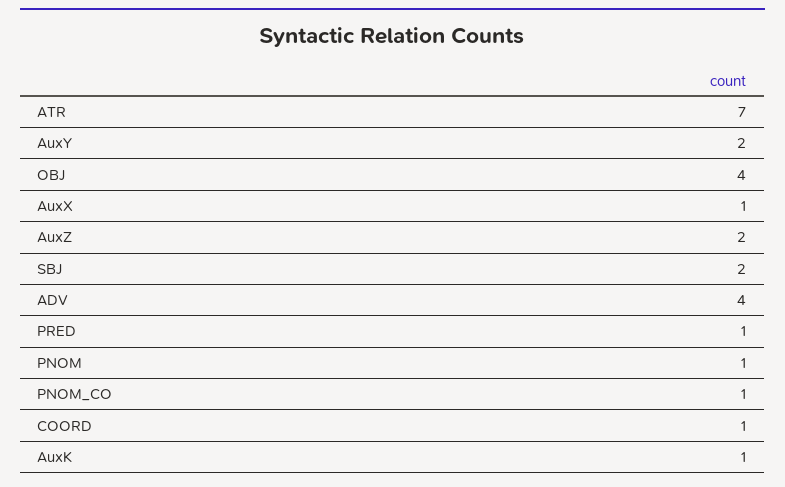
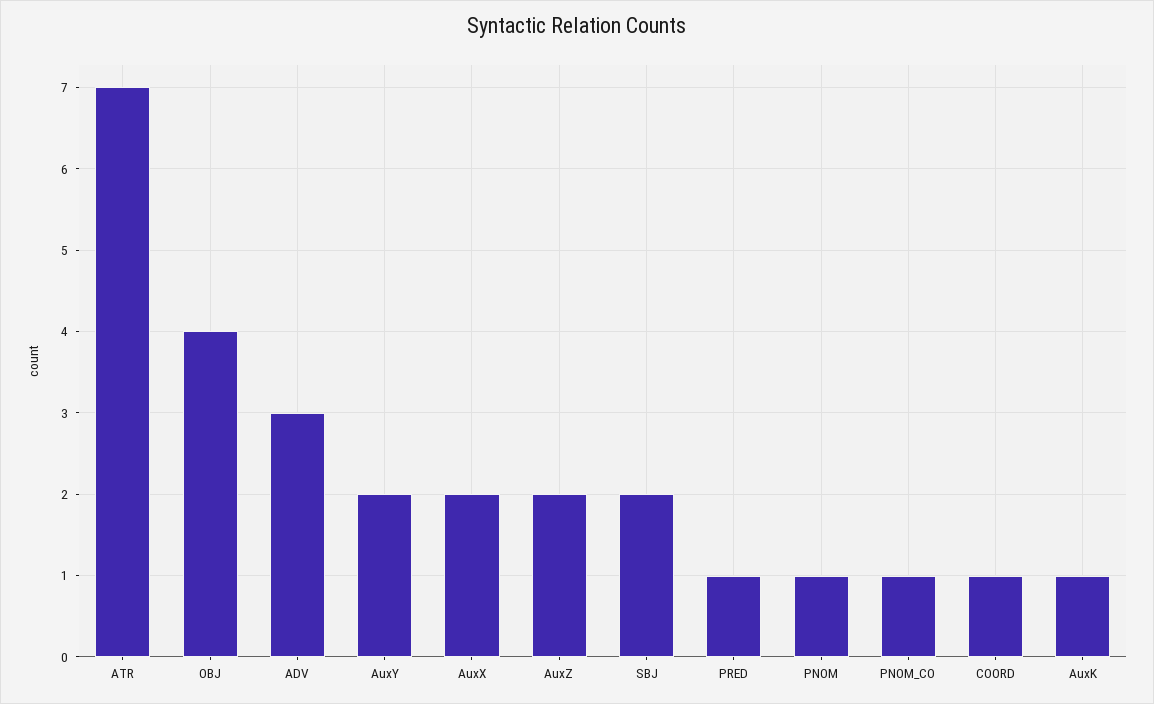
AuxX: 1 -> 2
ADV: 4 -> 3

